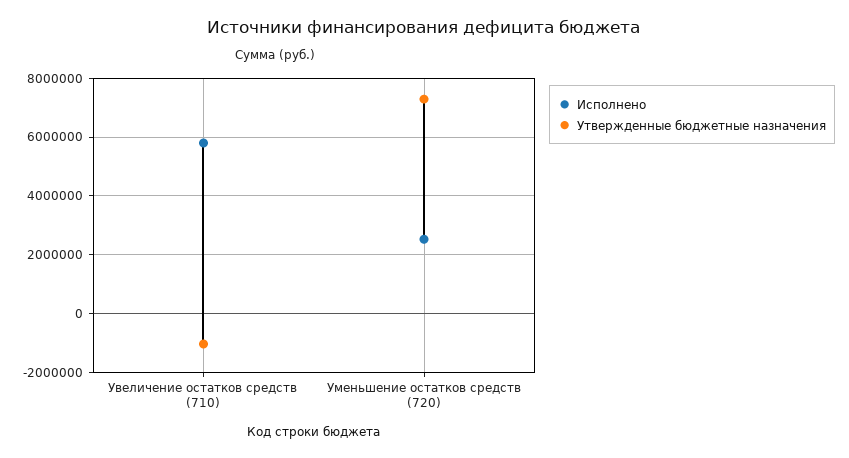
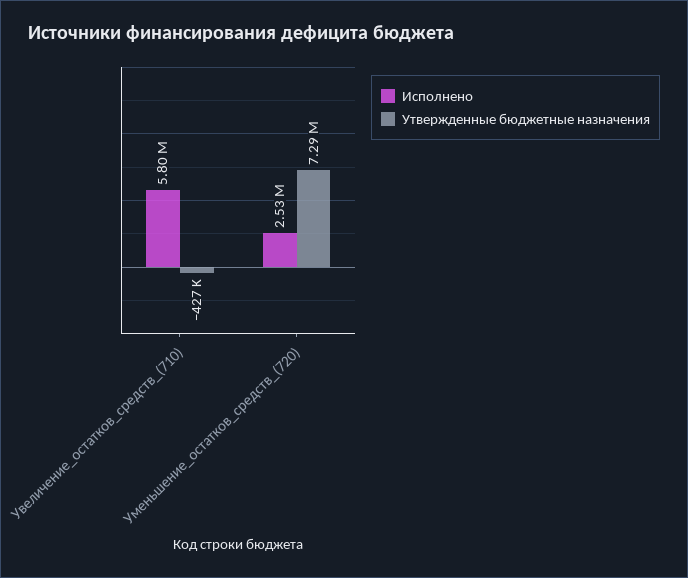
Утвержденные бюджетные назначения, Увеличение остатков средств (710): -1000000 -> -427000

